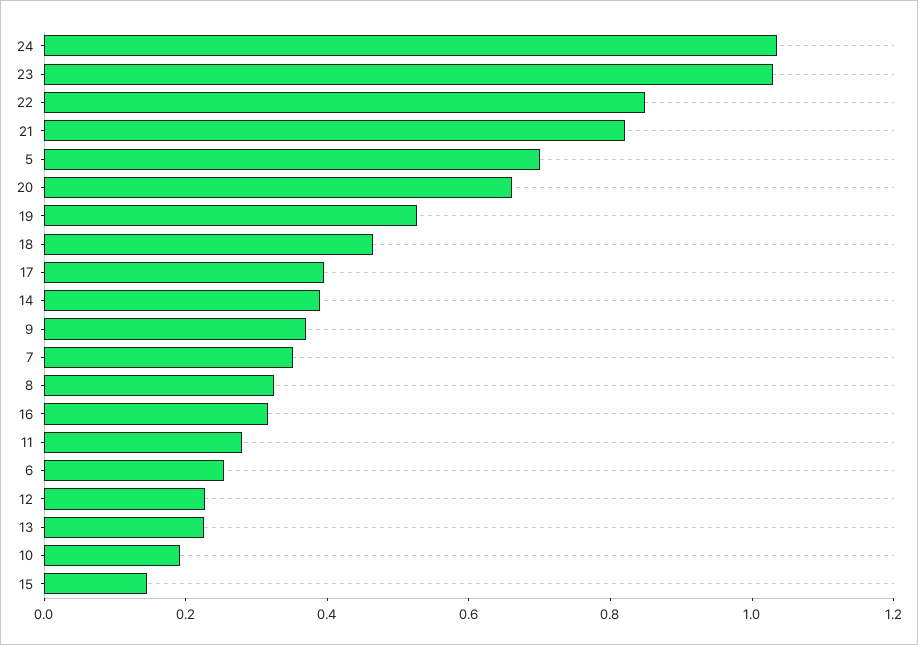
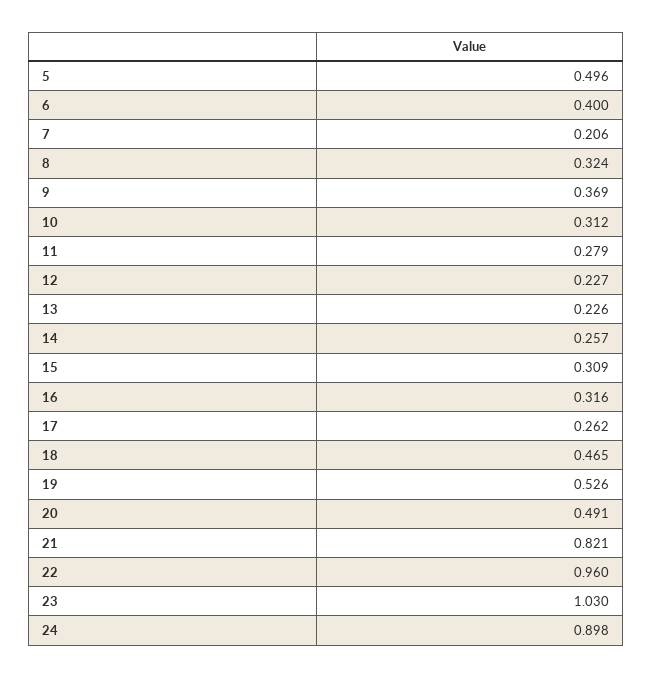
24: 1.05 -> 0.898
22: 0.85 -> 0.96
5: 0.7 -> 0.496
20: 0.65 -> 0.491
17: 0.4 -> 0.262
14: 0.4 -> 0.257
7: 0.35 -> 0.206
6: 0.25 -> 0.4
10: 0.2 -> 0.312
15: 0.15 -> 0.309

